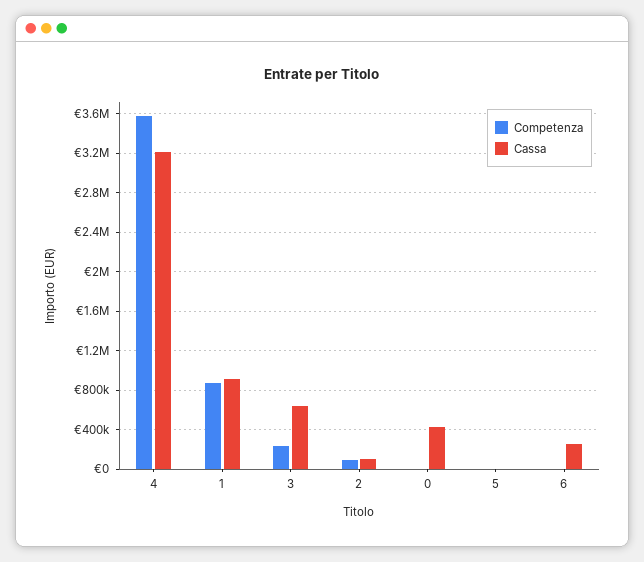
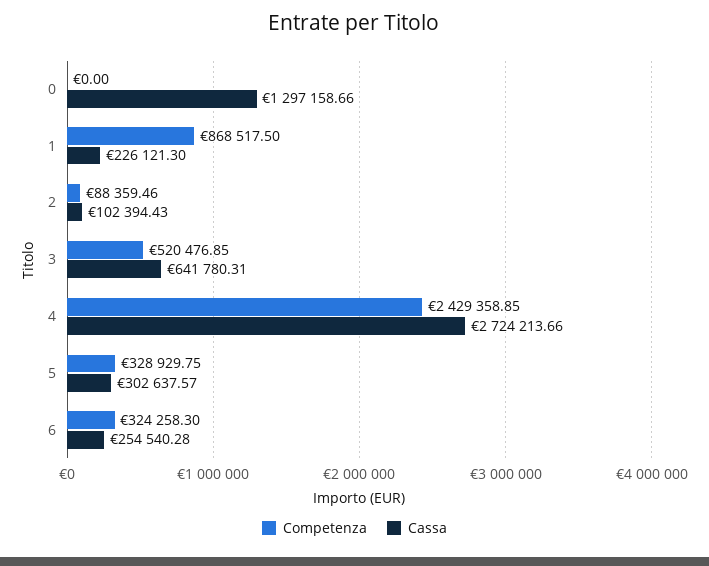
Competenza, 4: 3600000 -> 2429358.85
Cassa, 4: 3200000 -> 2724213.66
Cassa, 1: 900000 -> 226121.3
Competenza, 3: 200000 -> 520476.85
Cassa, 0: 400000 -> 1297158.66
Competenza, 5: 0 -> 328929.75
Cassa, 5: 0 -> 302637.57
Competenza, 6: 0 -> 324258.3

